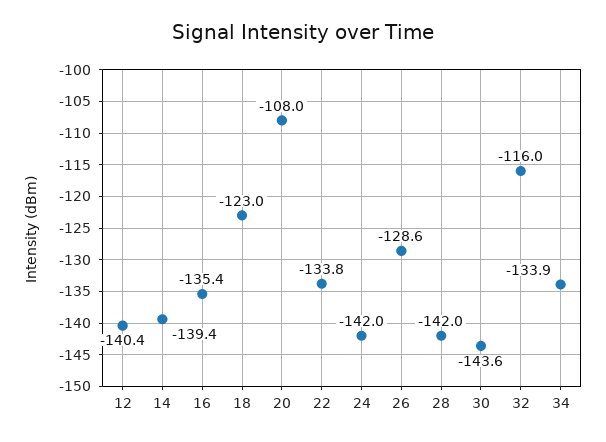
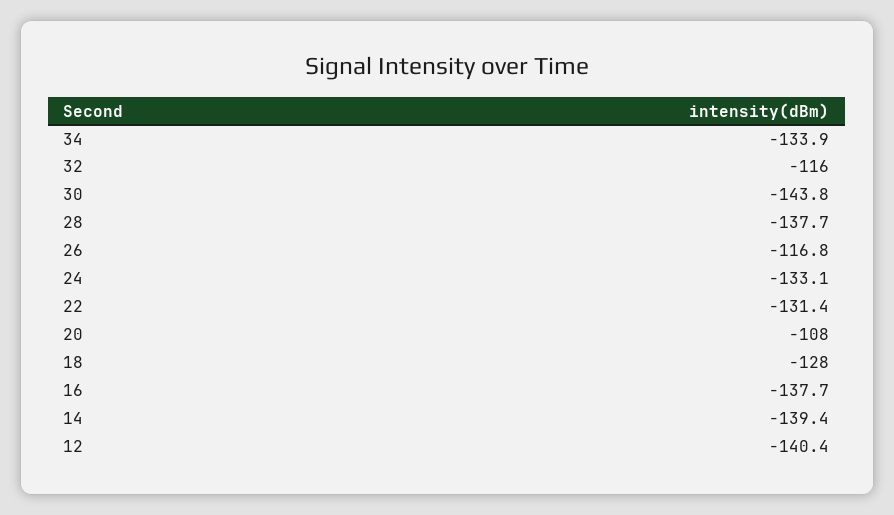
16: -135.4 -> -137.7
18: -123 -> -128
22: -133.8 -> -131.4
24: -142 -> -133.1
26: -128.6 -> -116.8
28: -142 -> -137.7
30: -143.6 -> -143.8

